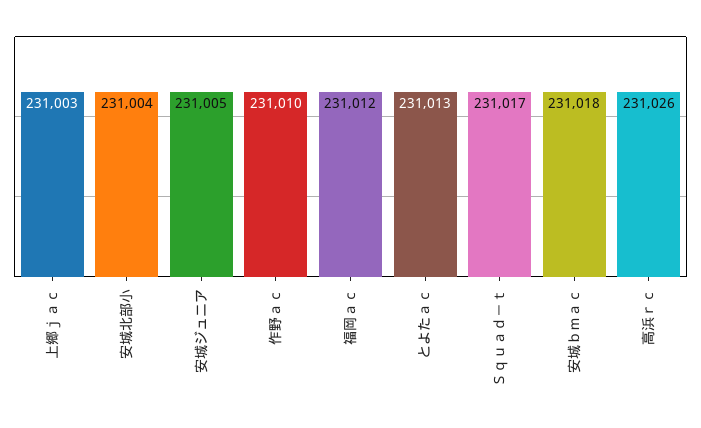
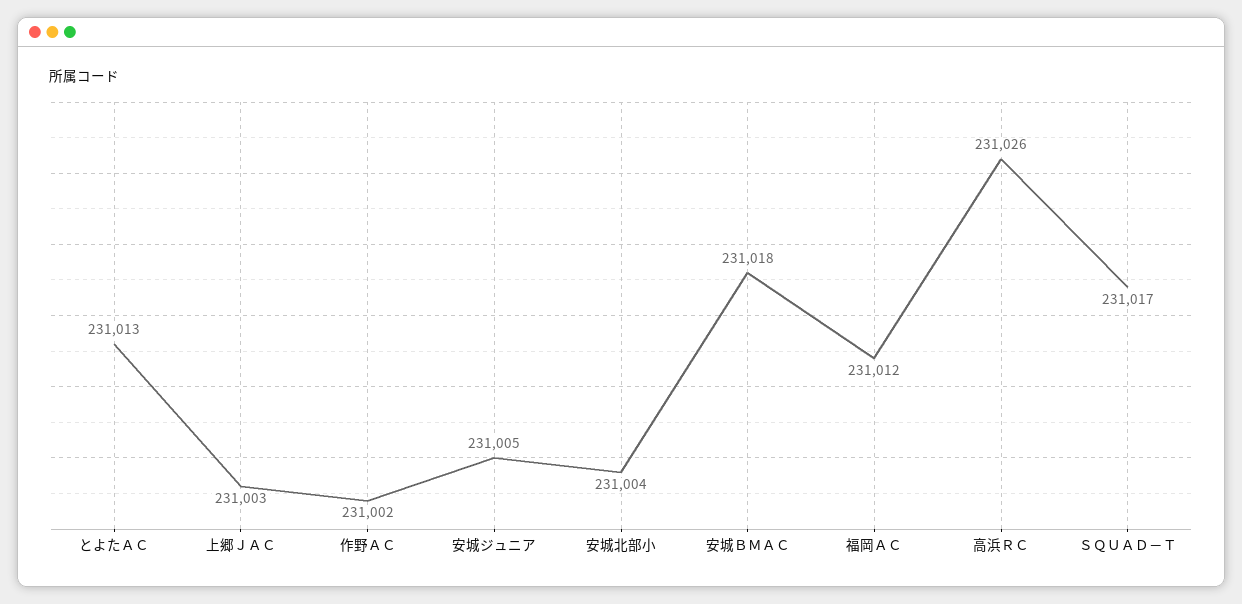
作野ａｃ: 231010 -> 231002

